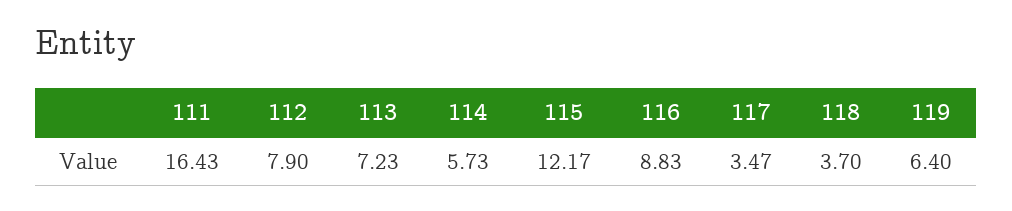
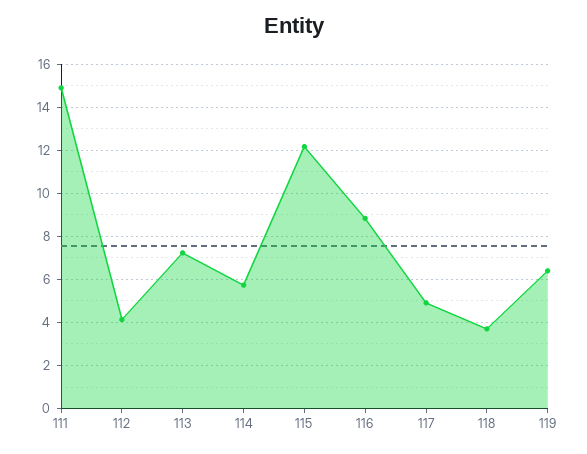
111: 16.43 -> 15
112: 7.9 -> 4
117: 3.47 -> 5

